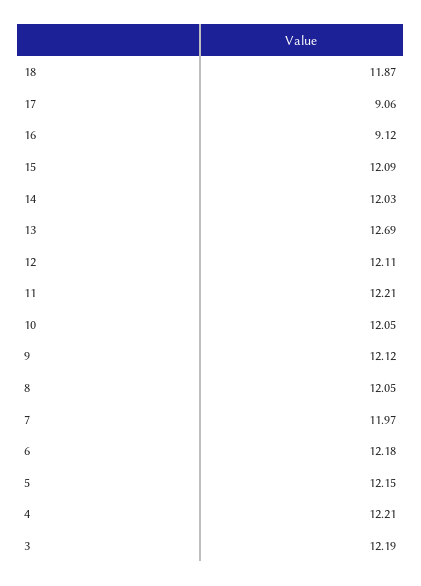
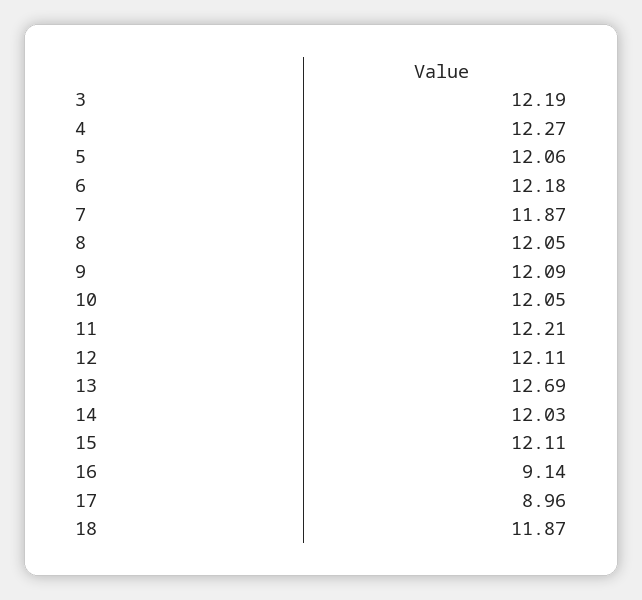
17: 9.06 -> 8.96
16: 9.12 -> 9.14
15: 12.09 -> 12.11
9: 12.12 -> 12.09
7: 11.97 -> 11.87
5: 12.15 -> 12.06
4: 12.21 -> 12.27

